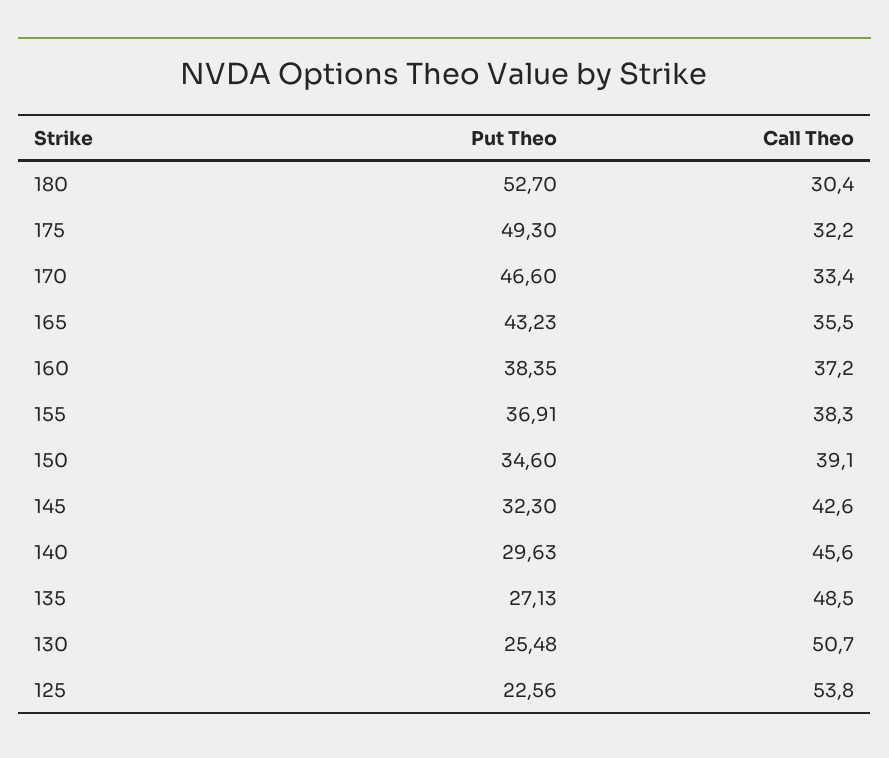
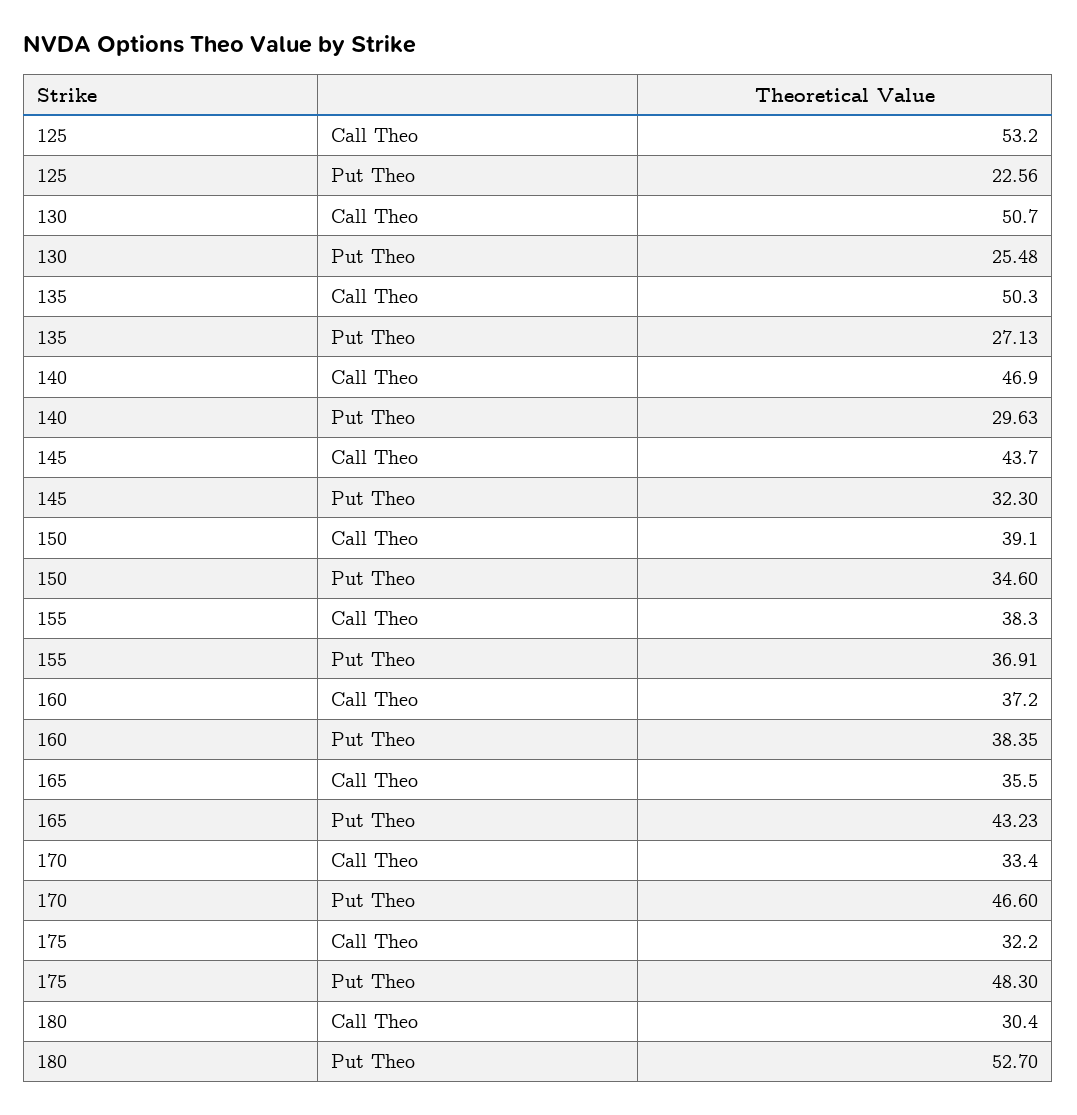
Put Theo, 175: 49.3 -> 48.3
Call Theo, 145: 42.6 -> 43.7
Call Theo, 140: 45.6 -> 46.9
Call Theo, 135: 48.5 -> 50.3
Call Theo, 125: 53.8 -> 53.2

